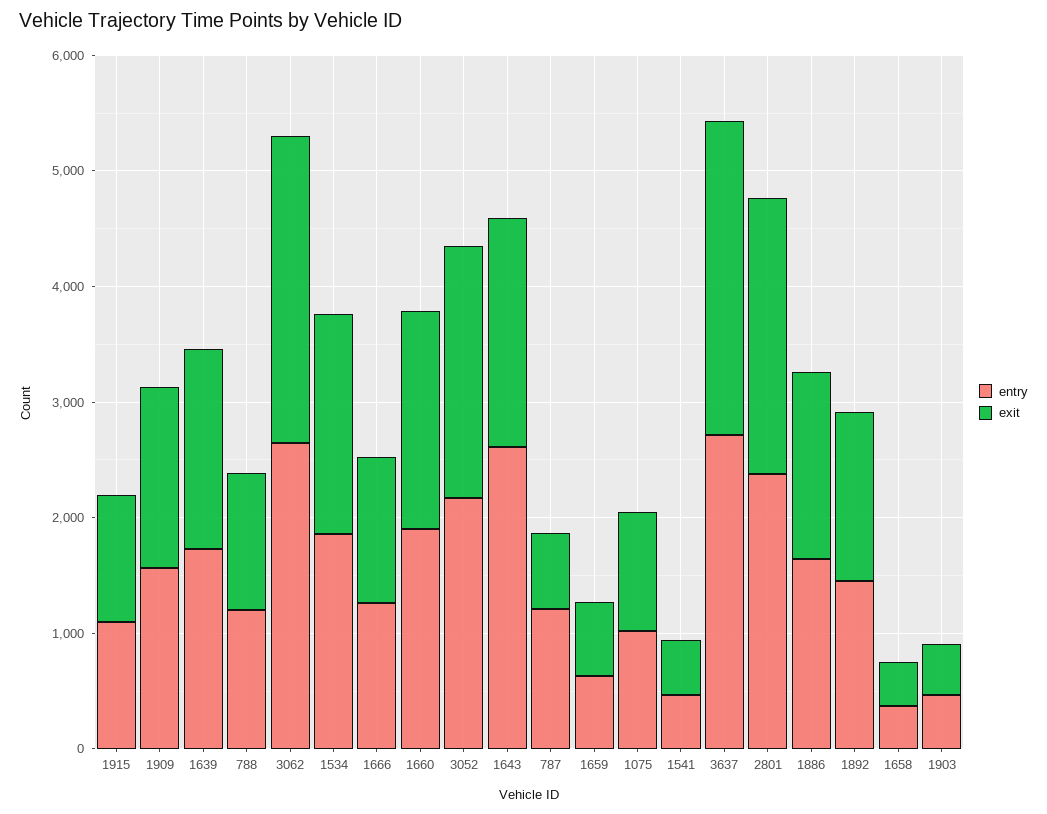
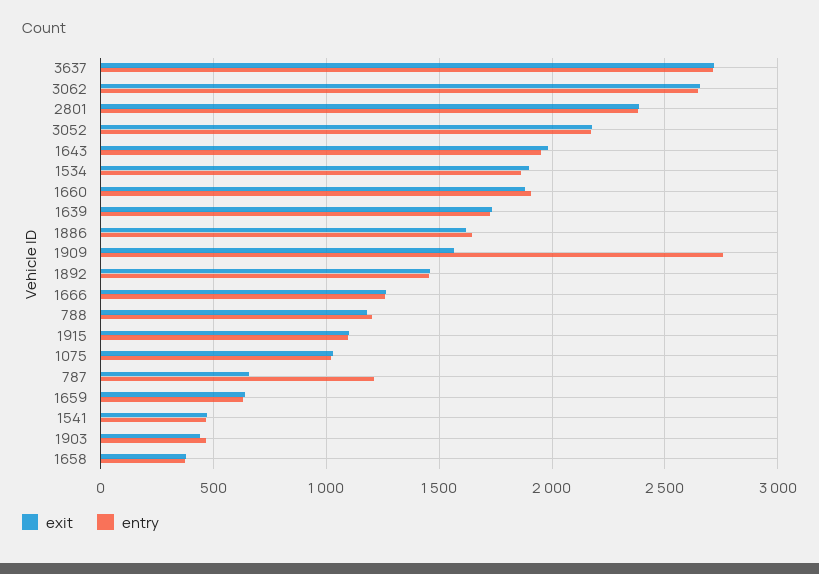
entry, 1909: 1600 -> 2750
entry, 1643: 2600 -> 1950

